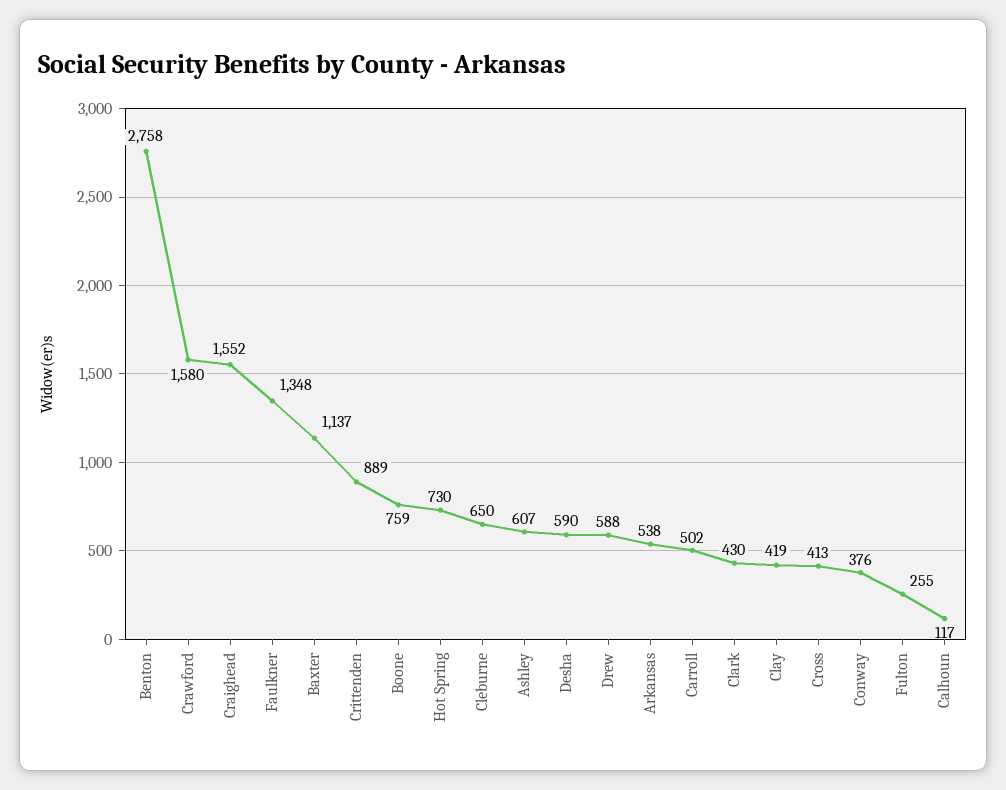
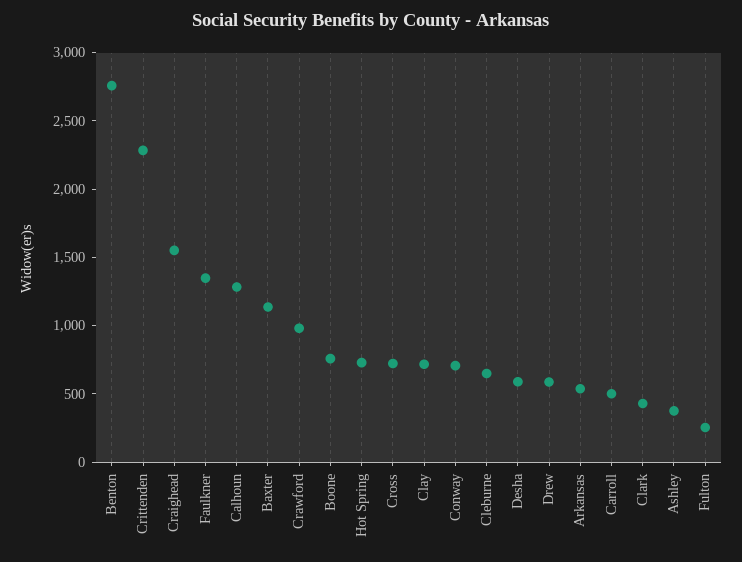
Crawford: 1580 -> 1000
Crittenden: 889 -> 2300
Ashley: 607 -> 400
Clay: 419 -> 700
Cross: 413 -> 700
Conway: 376 -> 700
Calhoun: 117 -> 1300

